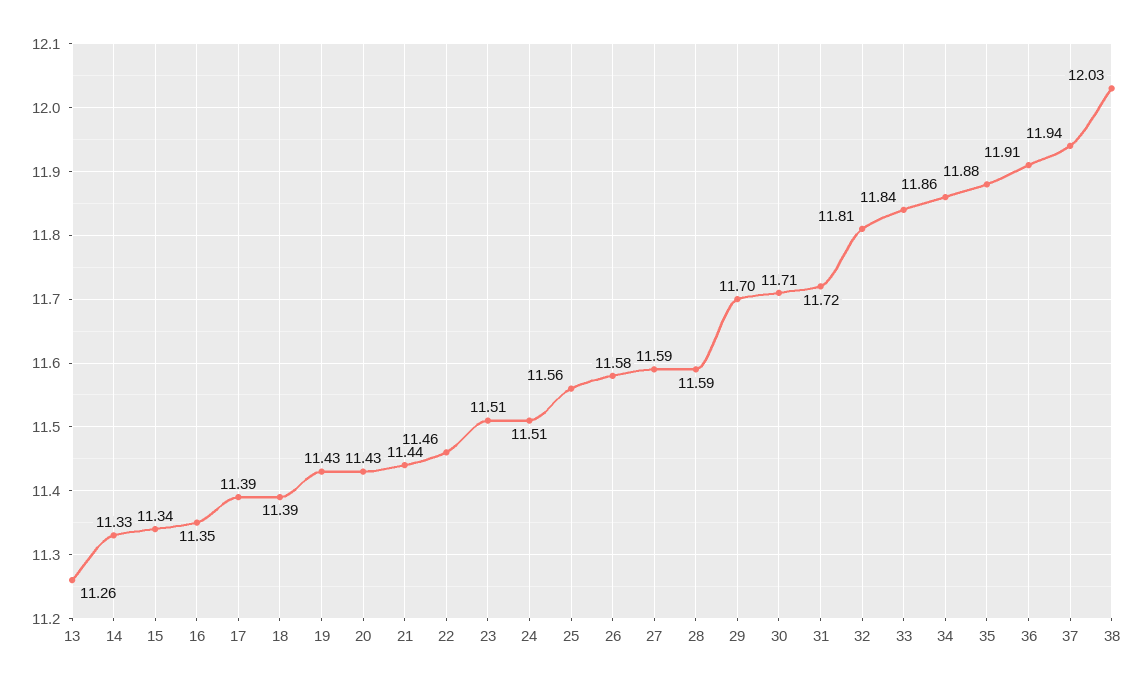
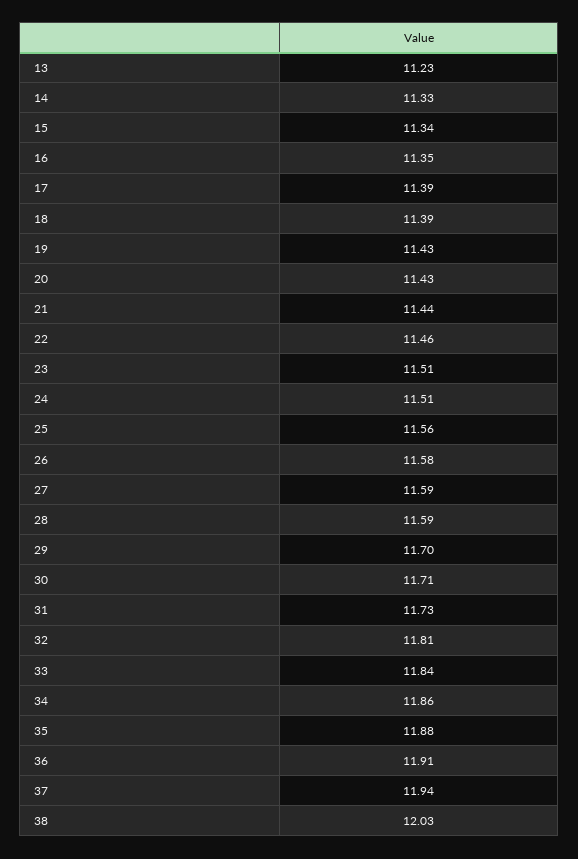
13: 11.26 -> 11.23
31: 11.72 -> 11.73

